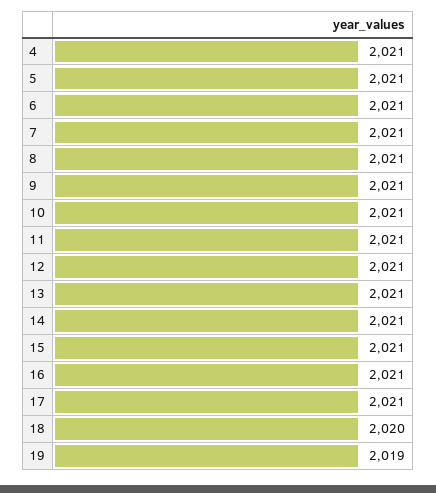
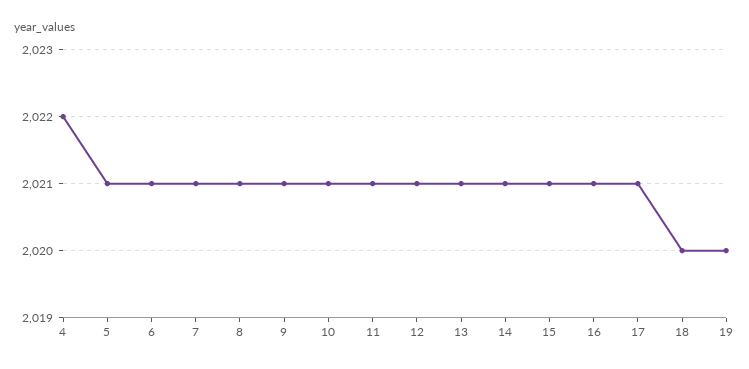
4: 2021 -> 2022
19: 2019 -> 2020

